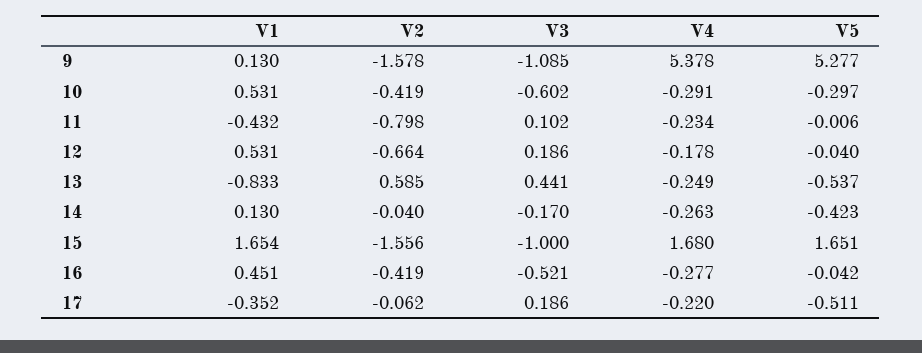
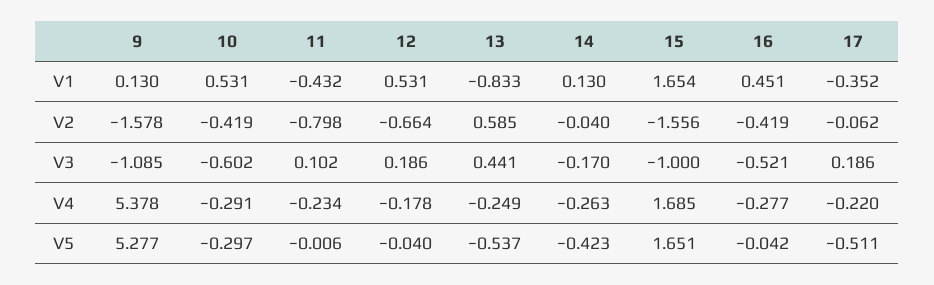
V4, 15: 1.68 -> 1.685

